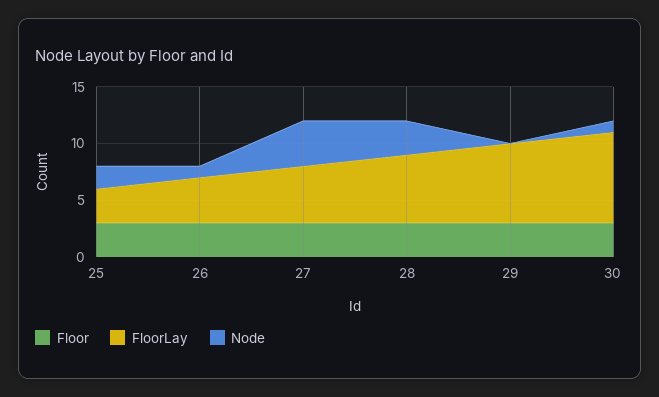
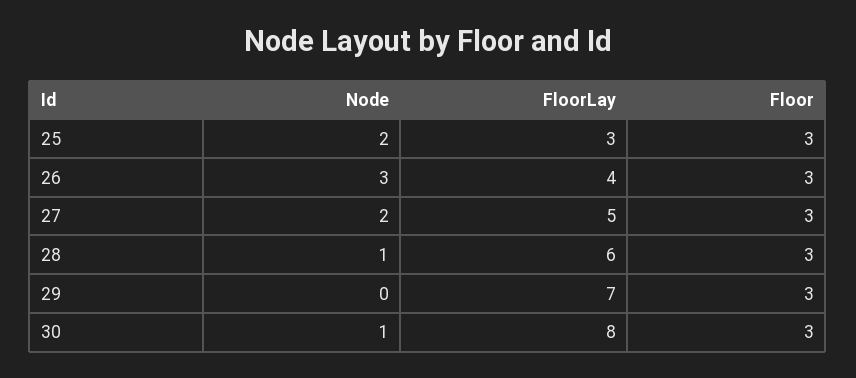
Node, 26: 1 -> 3
Node, 27: 4 -> 2
Node, 28: 3 -> 1

